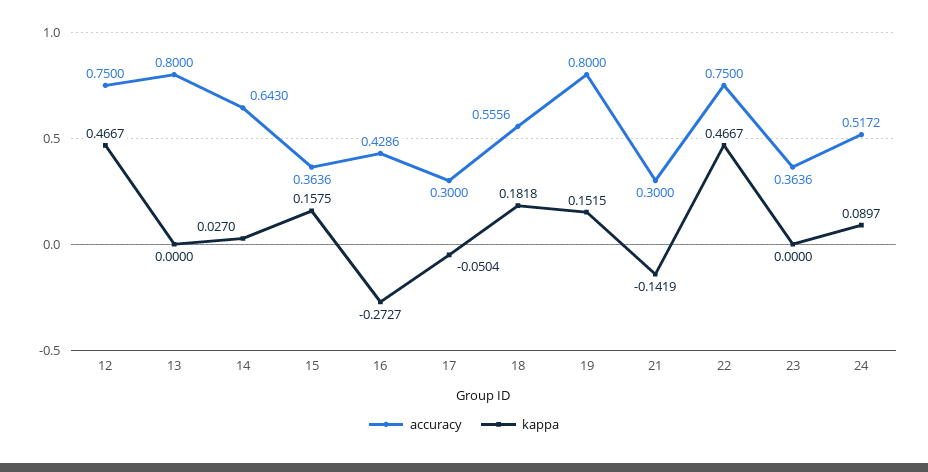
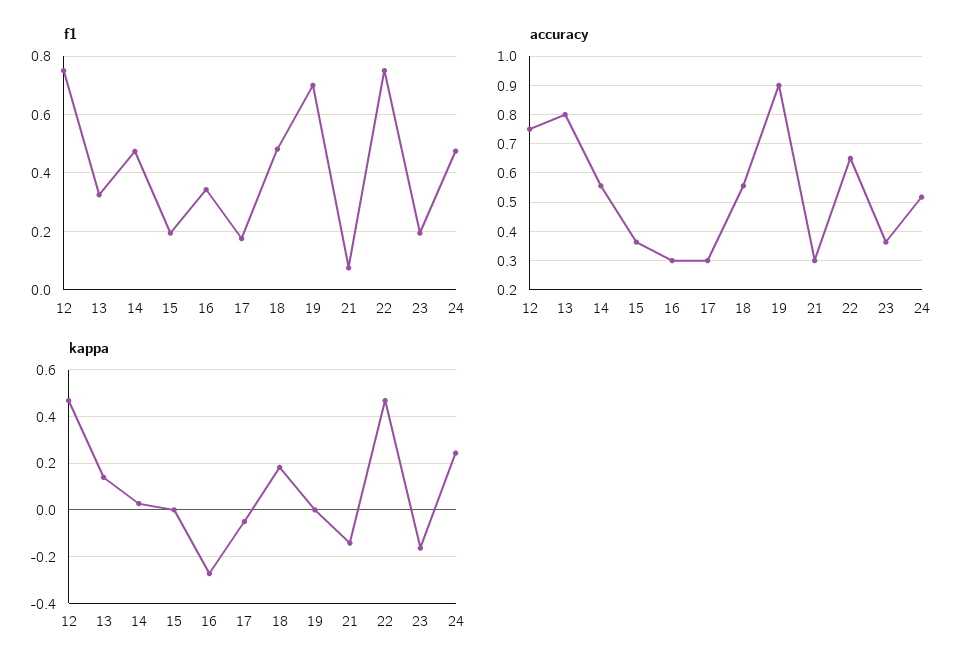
kappa, 13: 0 -> 0.15
accuracy, 14: 0.643 -> 0.55
kappa, 15: 0.1575 -> 0
accuracy, 16: 0.4286 -> 0.3
accuracy, 19: 0.8 -> 0.9
kappa, 19: 0.1515 -> 0
accuracy, 22: 0.75 -> 0.65
kappa, 23: 0 -> -0.15
kappa, 24: 0.0897 -> 0.25
f1, 12: none -> 0.75
f1, 13: none -> 0.325
f1, 14: none -> 0.475
f1, 15: none -> 0.2
f1, 16: none -> 0.35
f1, 17: none -> 0.175
f1, 18: none -> 0.475
f1, 19: none -> 0.7
f1, 21: none -> 0.075
f1, 22: none -> 0.75
f1, 23: none -> 0.2
f1, 24: none -> 0.475

